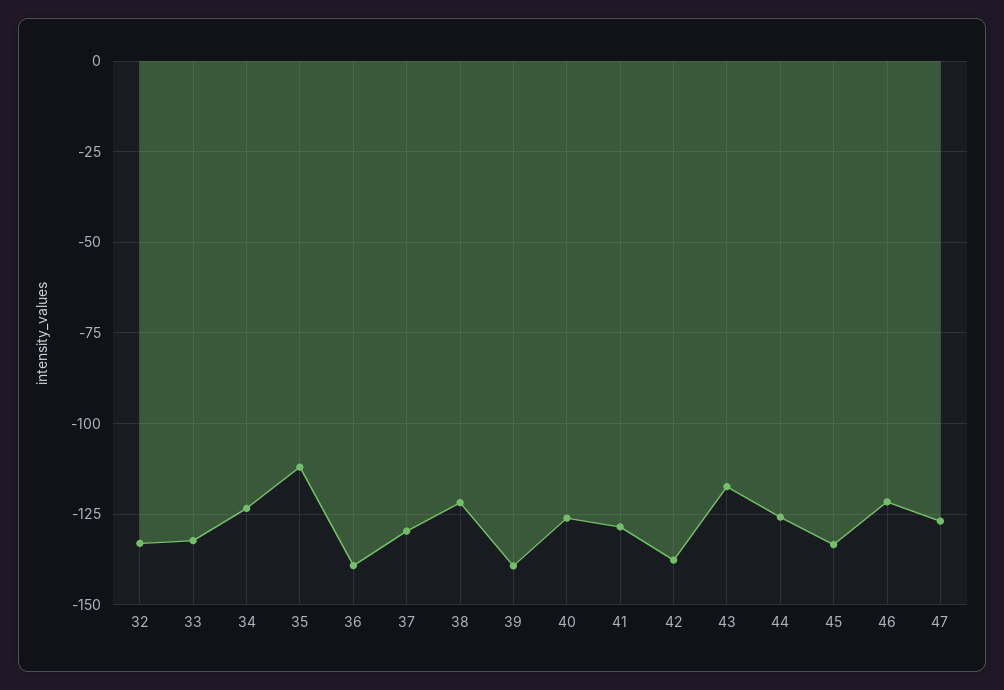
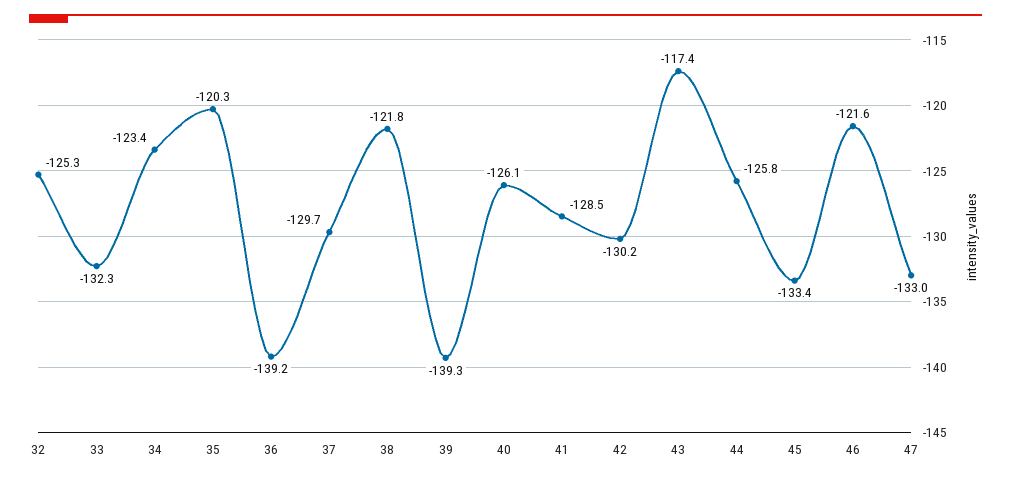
32: -132.5 -> -125.3
35: -112.5 -> -120.3
42: -137.5 -> -130.2
47: -127.5 -> -133

